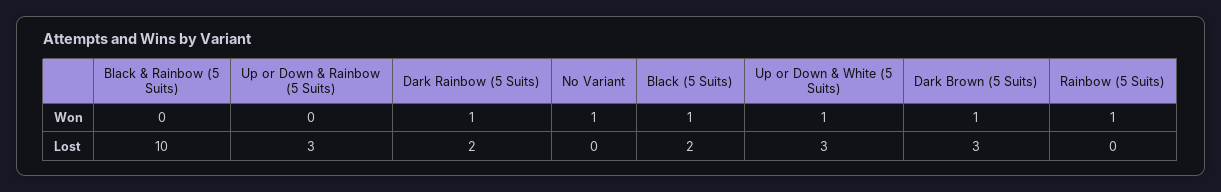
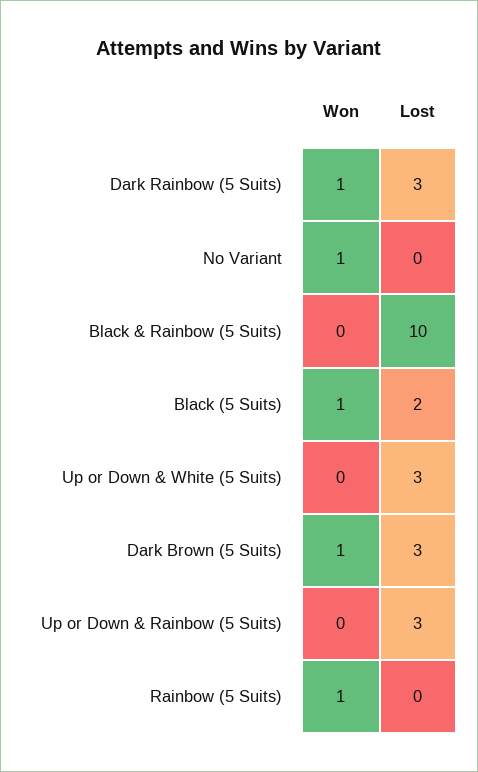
Up or Down & White (5 Suits), Won: 1 -> 0
Dark Rainbow (5 Suits), Lost: 2 -> 3

